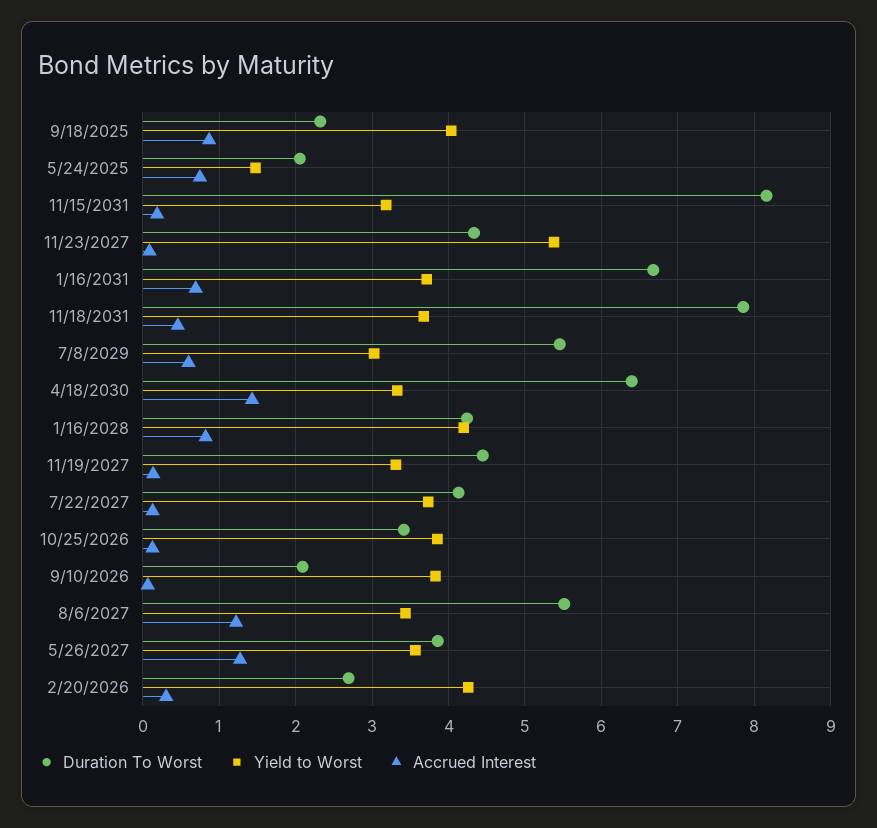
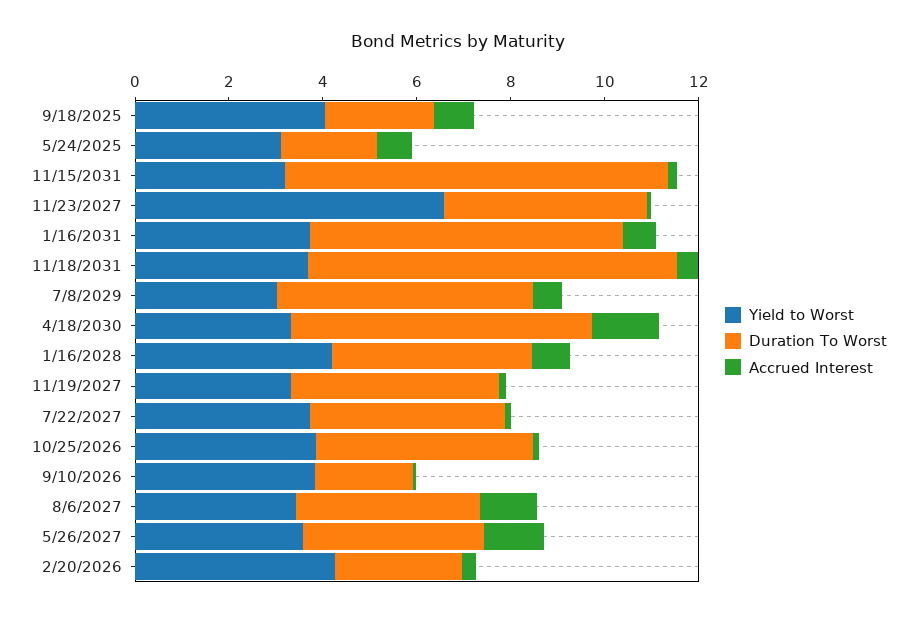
Yield to Worst, 5/24/2025: 1.5 -> 3
Yield to Worst, 11/23/2027: 5.4 -> 6.5
Duration To Worst, 10/25/2026: 3.4 -> 4.5
Duration To Worst, 8/6/2027: 5.5 -> 4

